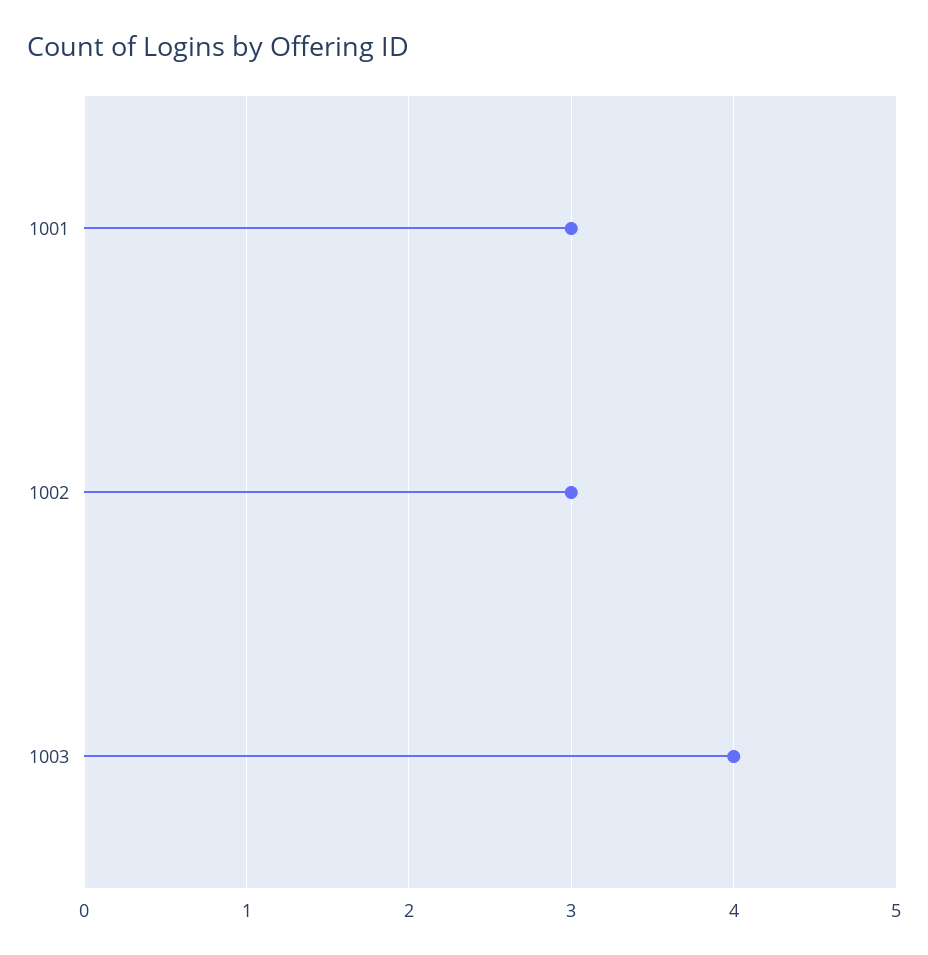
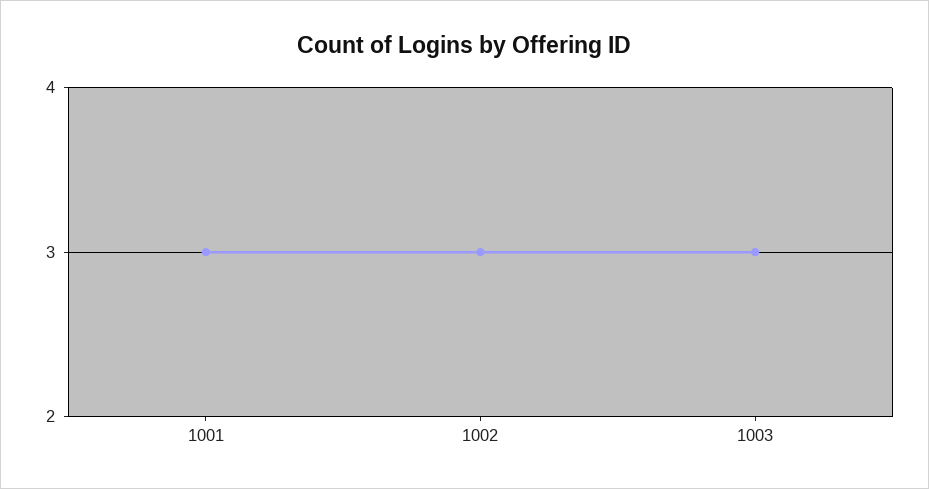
1003: 4 -> 3

